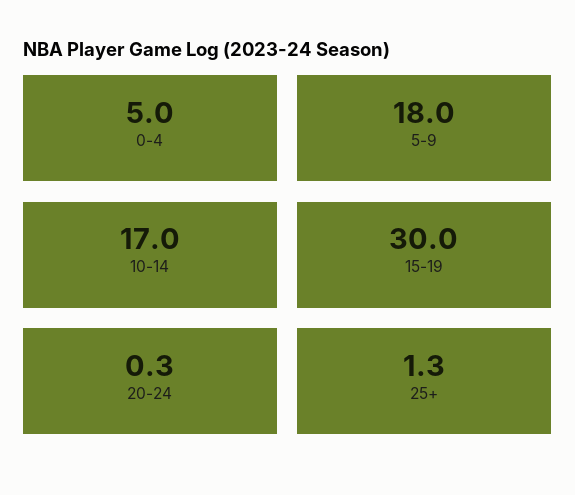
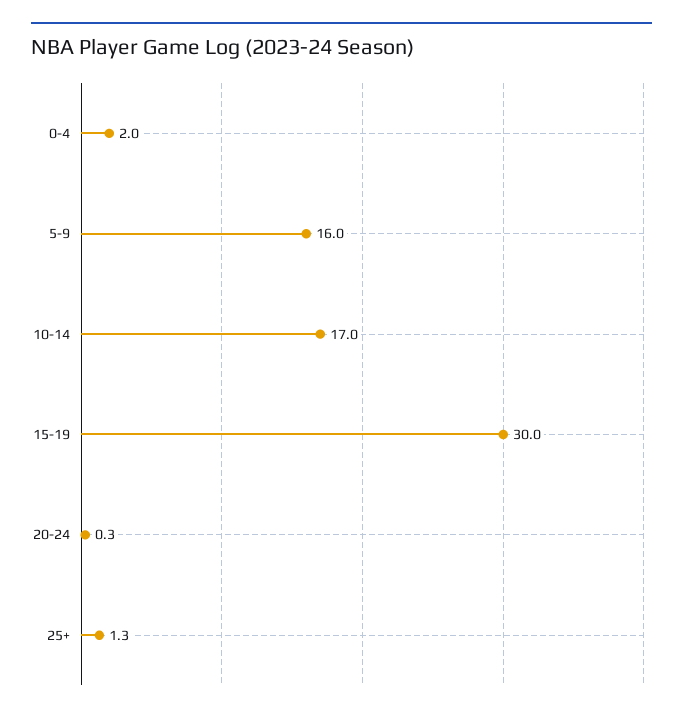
0-4: 5 -> 2
5-9: 18 -> 16

